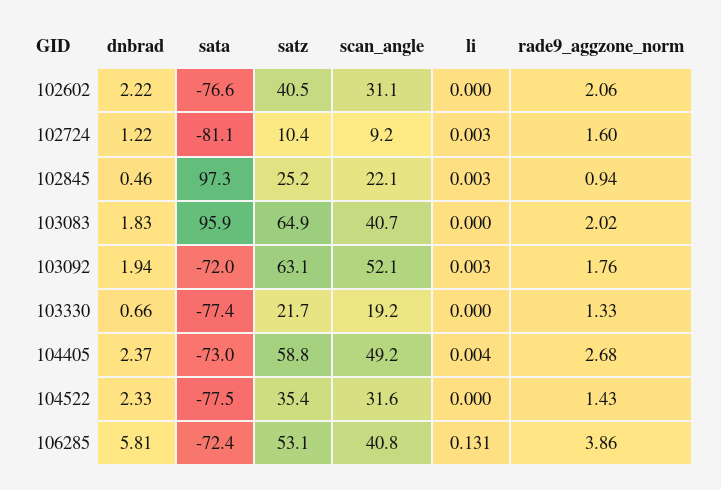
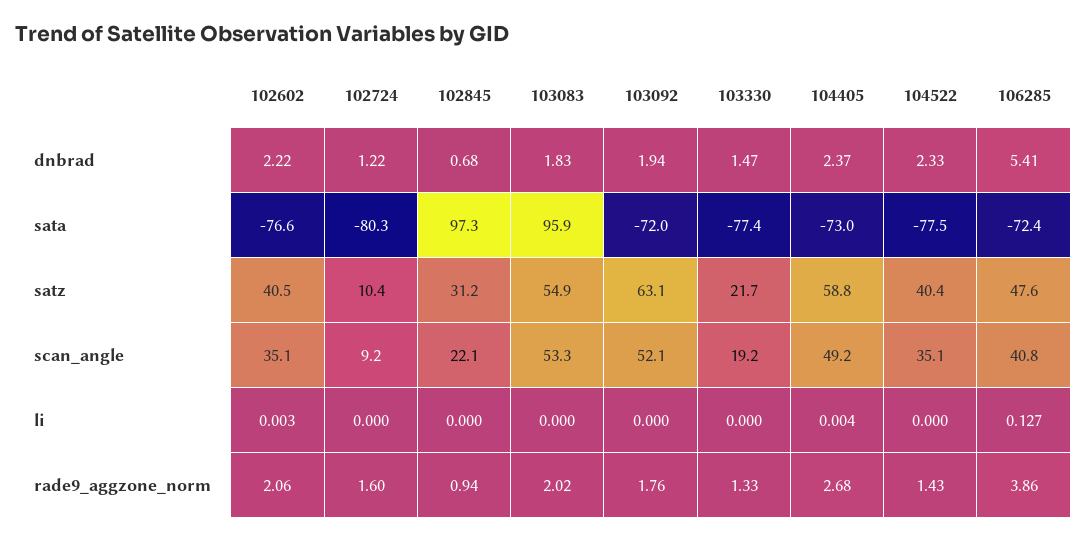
scan_angle, 102602: 31.1 -> 35.1
li, 102602: 0 -> 0.003
sata, 102724: -81.1 -> -80.3
li, 102724: 0.003 -> 0
dnbrad, 102845: 0.46 -> 0.68
satz, 102845: 25.2 -> 31.2
li, 102845: 0.003 -> 0
satz, 103083: 64.9 -> 54.9
scan_angle, 103083: 40.7 -> 53.3
li, 103092: 0.003 -> 0
dnbrad, 103330: 0.66 -> 1.47
satz, 104522: 35.4 -> 40.4
scan_angle, 104522: 31.6 -> 35.1
dnbrad, 106285: 5.81 -> 5.41
satz, 106285: 53.1 -> 47.6
li, 106285: 0.131 -> 0.127

